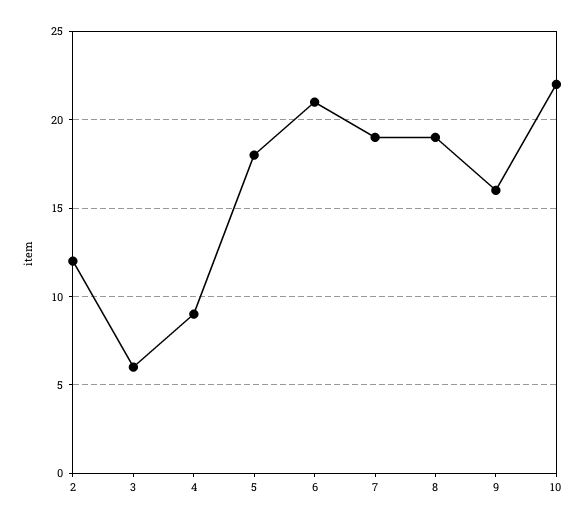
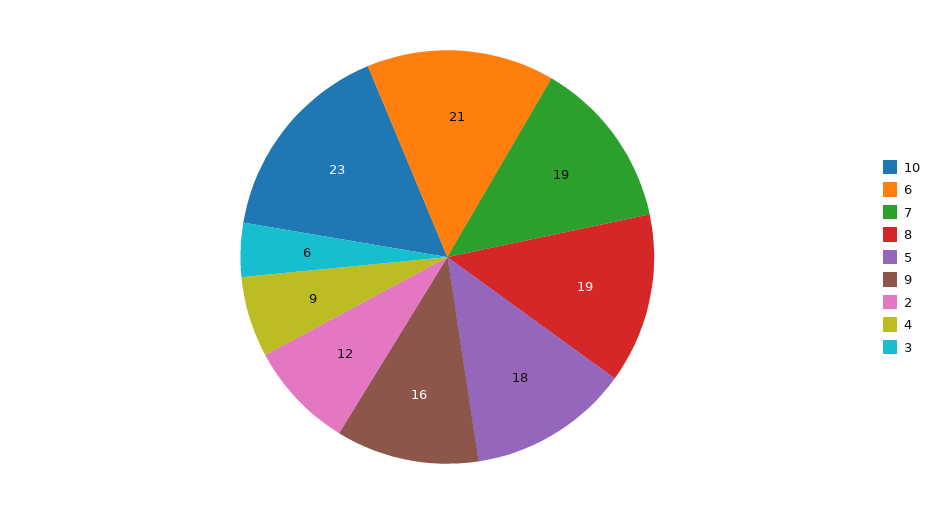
10: 22 -> 23

